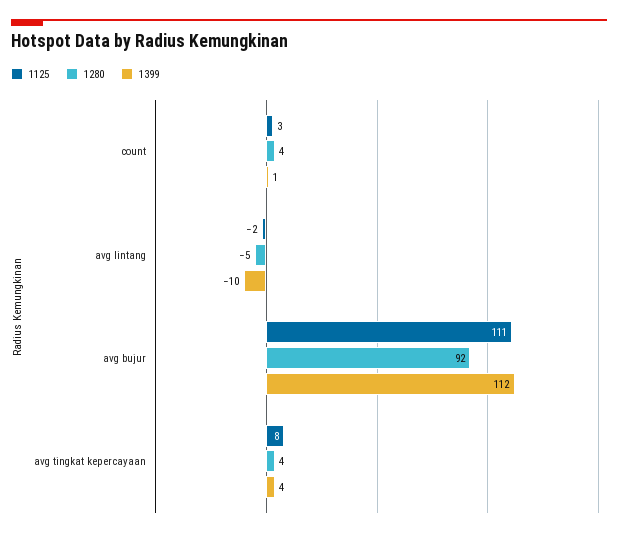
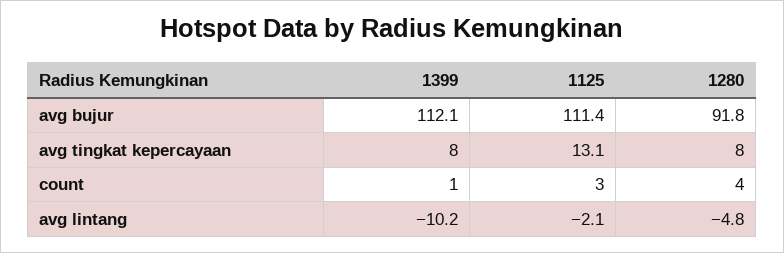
1125, avg tingkat kepercayaan: 8 -> 13.1
1280, avg tingkat kepercayaan: 4 -> 8
1399, avg tingkat kepercayaan: 4 -> 8

